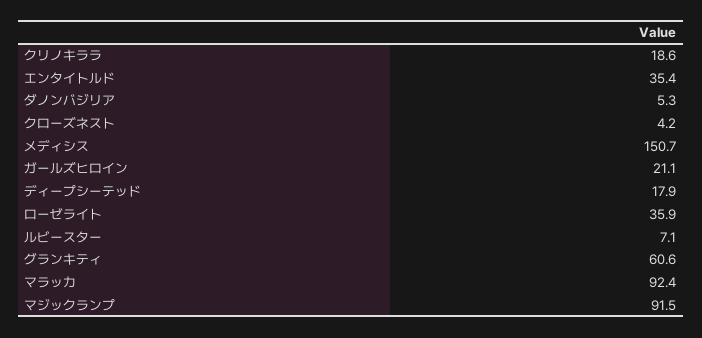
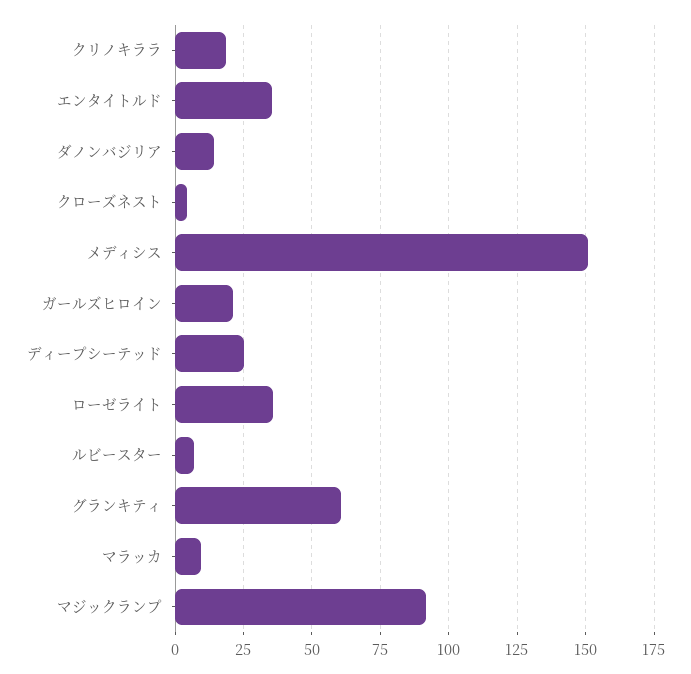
ダノンバジリア: 5.3 -> 15
ディープシーテッド: 17.9 -> 25
マラッカ: 92.4 -> 10

